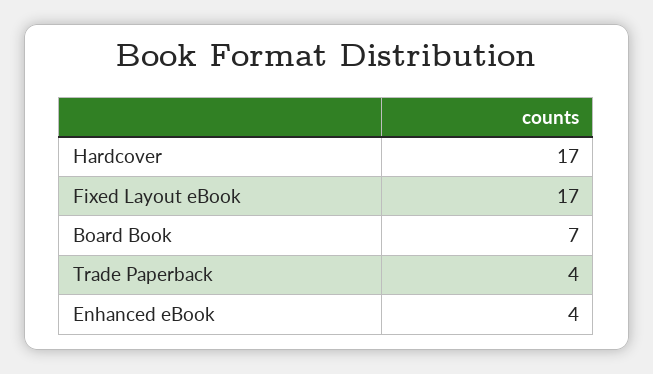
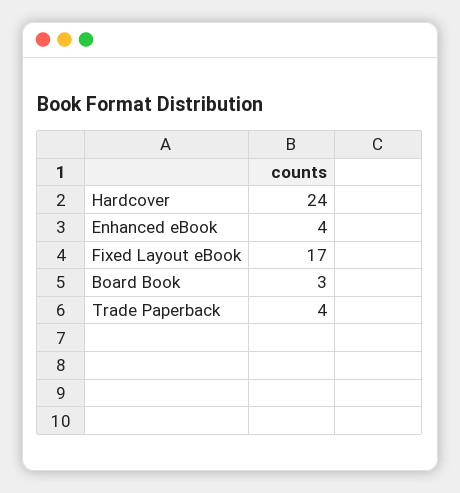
Hardcover: 17 -> 24
Board Book: 7 -> 3

